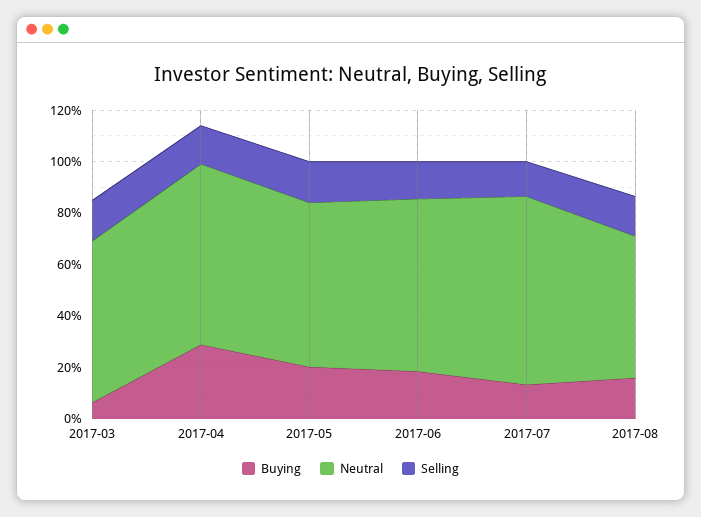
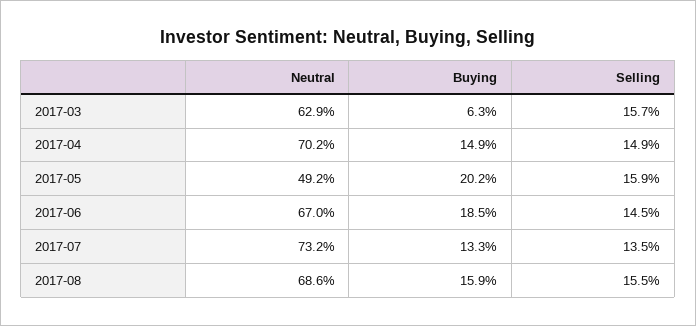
Buying, 2017-04: 30 -> 14.9
Neutral, 2017-05: 65 -> 49.2
Neutral, 2017-08: 55 -> 68.6

